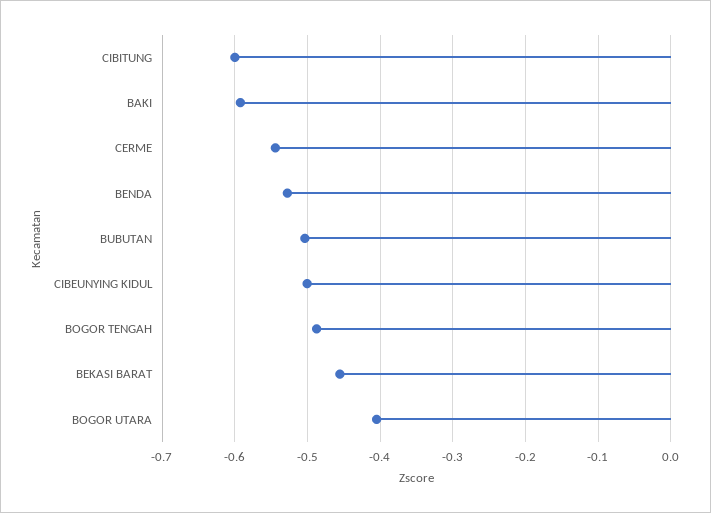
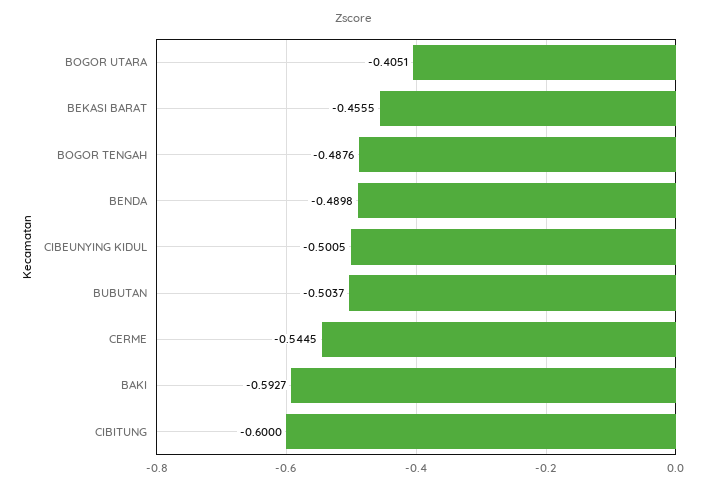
BENDA: -0.53 -> -0.4898

